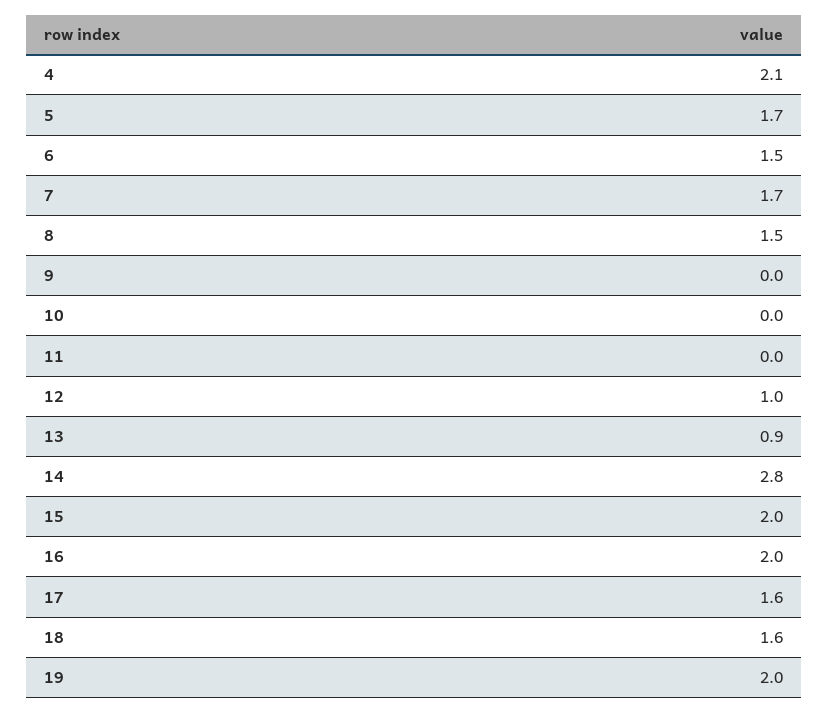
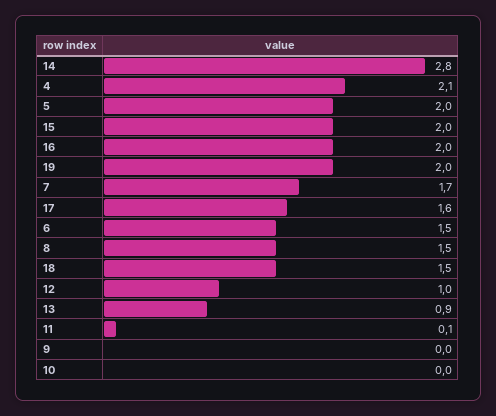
5: 1.7 -> 2
11: 0 -> 0.1
18: 1.6 -> 1.5

